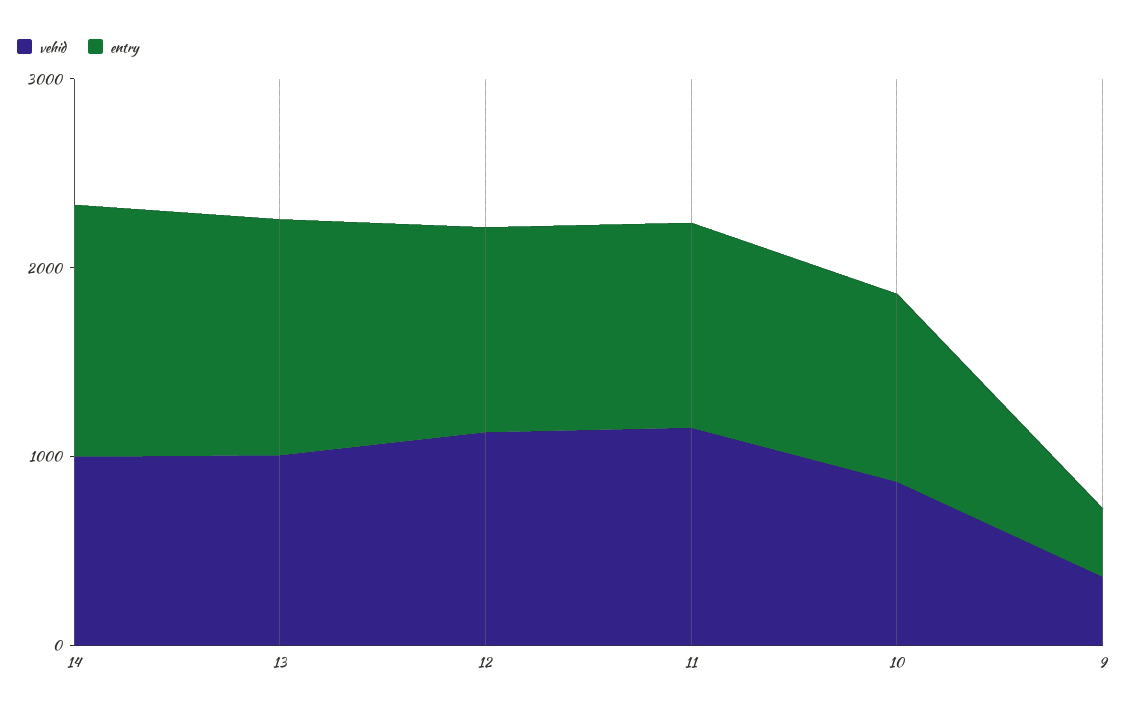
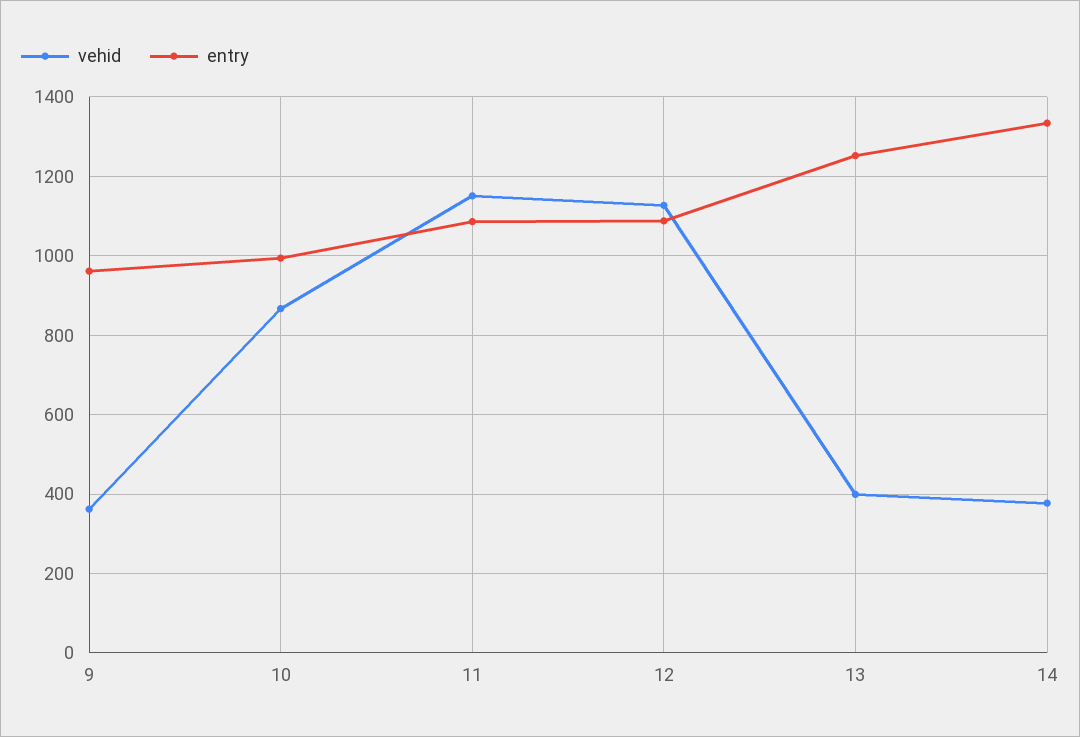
vehid, 14: 1000 -> 380
vehid, 13: 1000 -> 400
entry, 9: 400 -> 960

